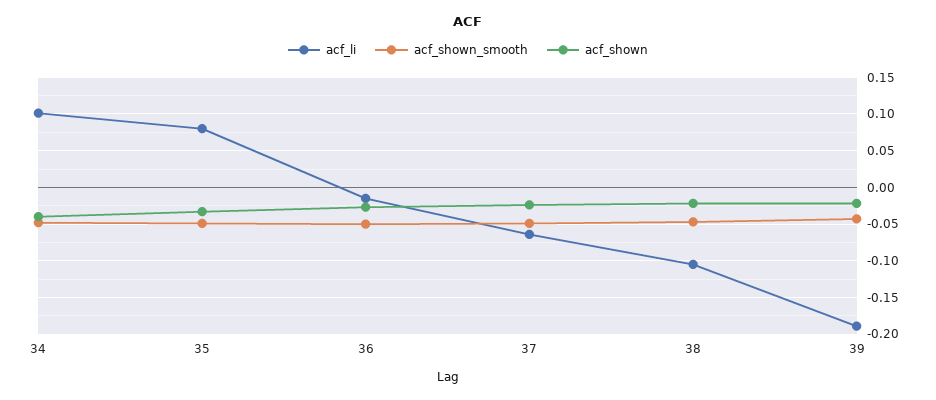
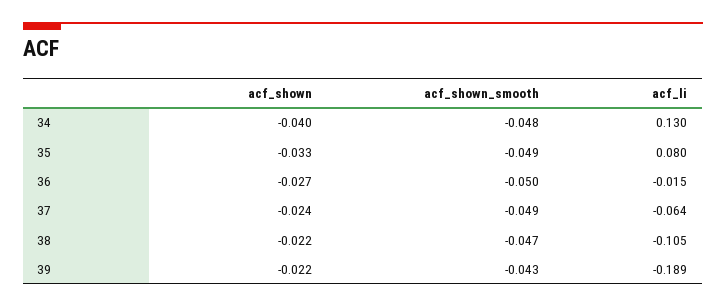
acf_li, 34: 0.1 -> 0.13

